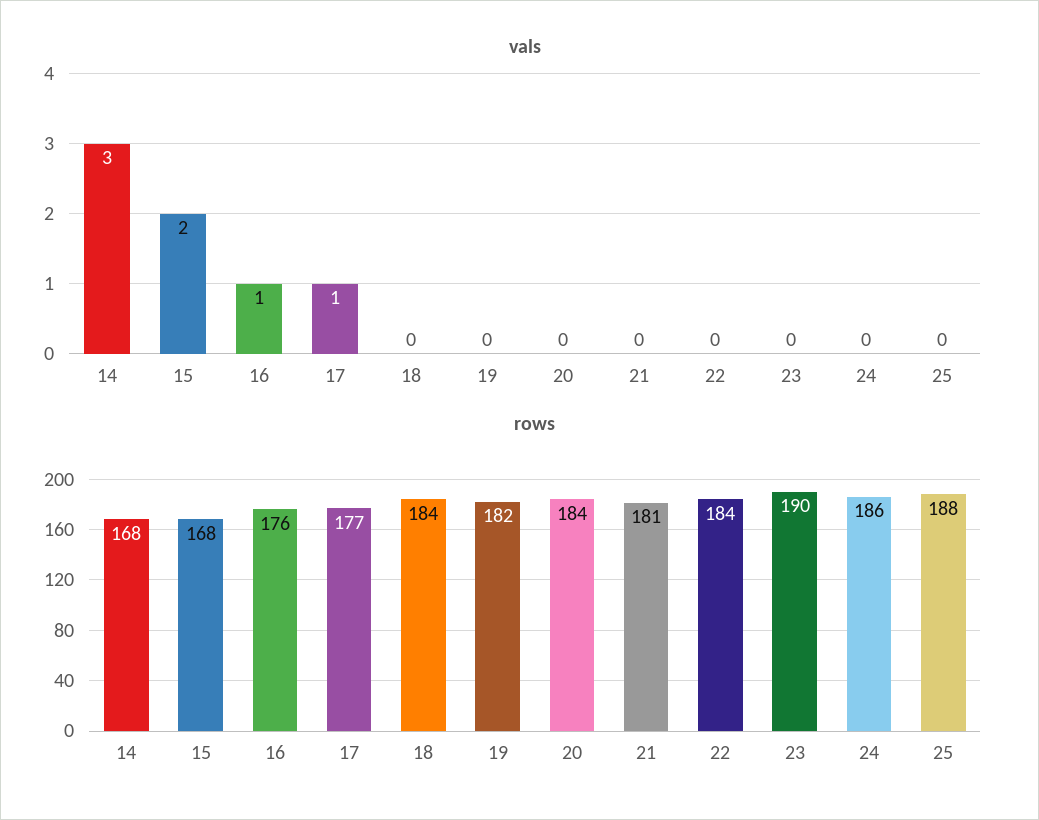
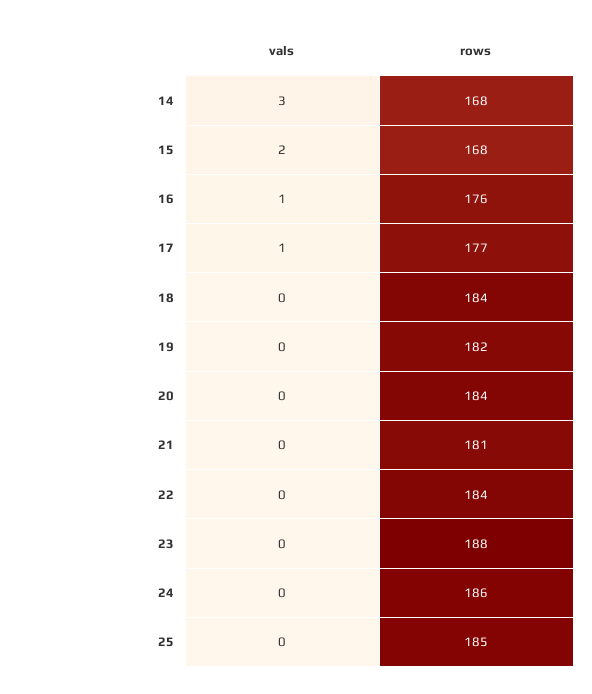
rows, 23: 190 -> 188
rows, 25: 188 -> 185

